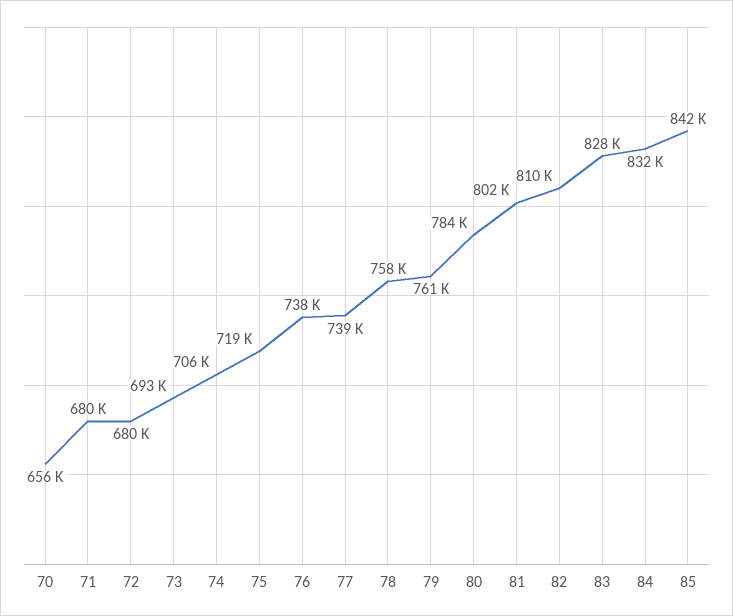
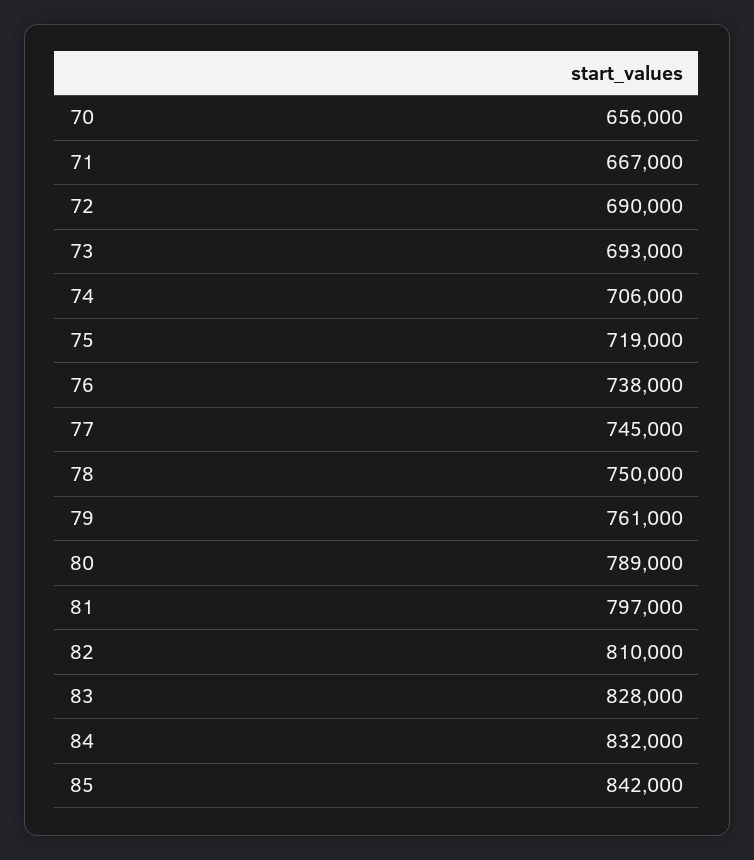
71: 680000 -> 667000
72: 680000 -> 690000
77: 739000 -> 745000
78: 758000 -> 750000
80: 784000 -> 789000
81: 802000 -> 797000

